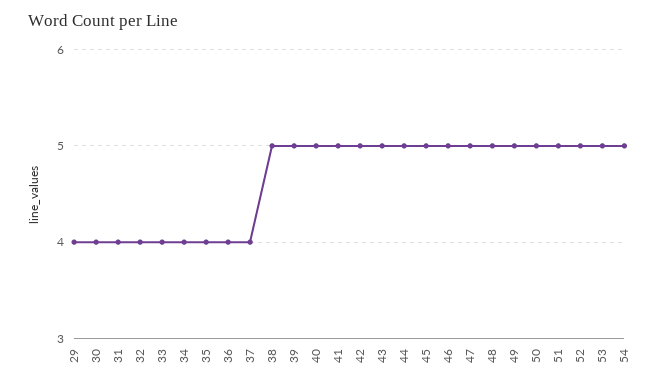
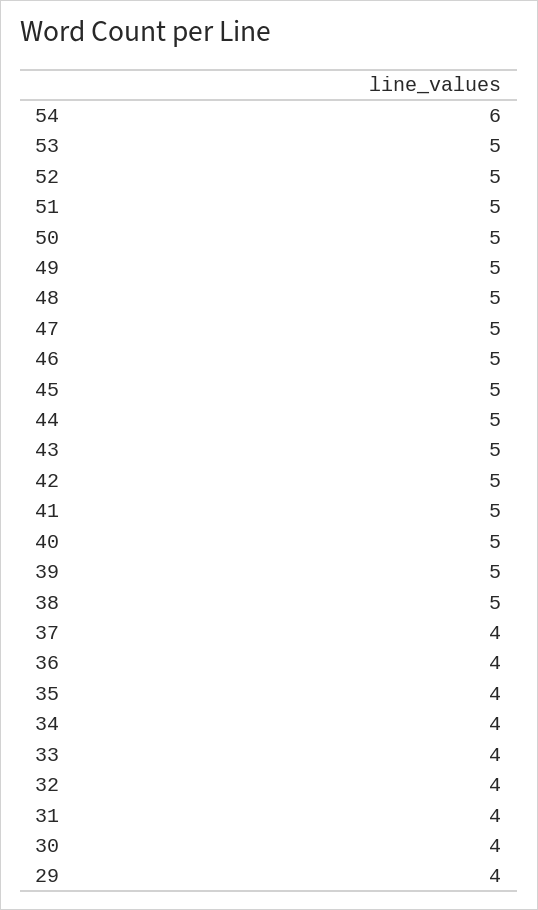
54: 5 -> 6

